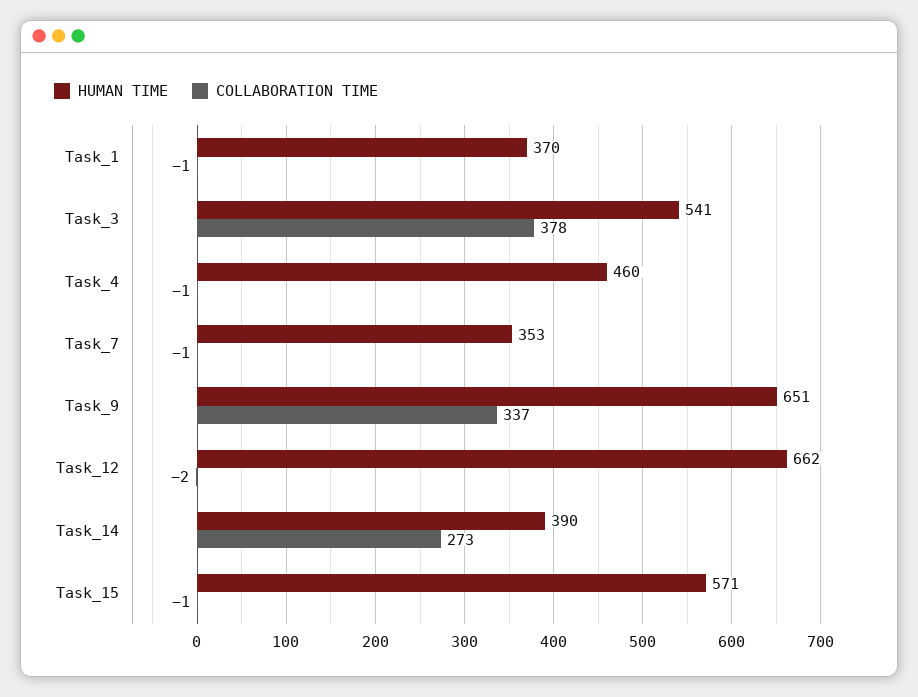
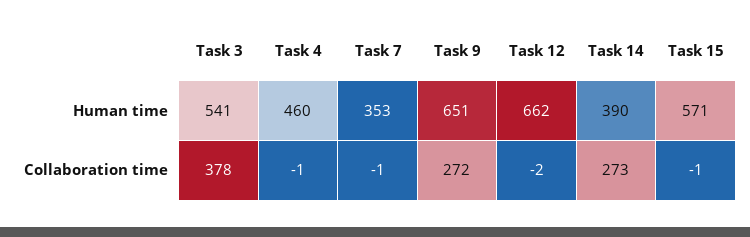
HUMAN TIME, Task_1: 370 -> none
COLLABORATION TIME, Task_1: -1 -> none
COLLABORATION TIME, Task_9: 337 -> 272

